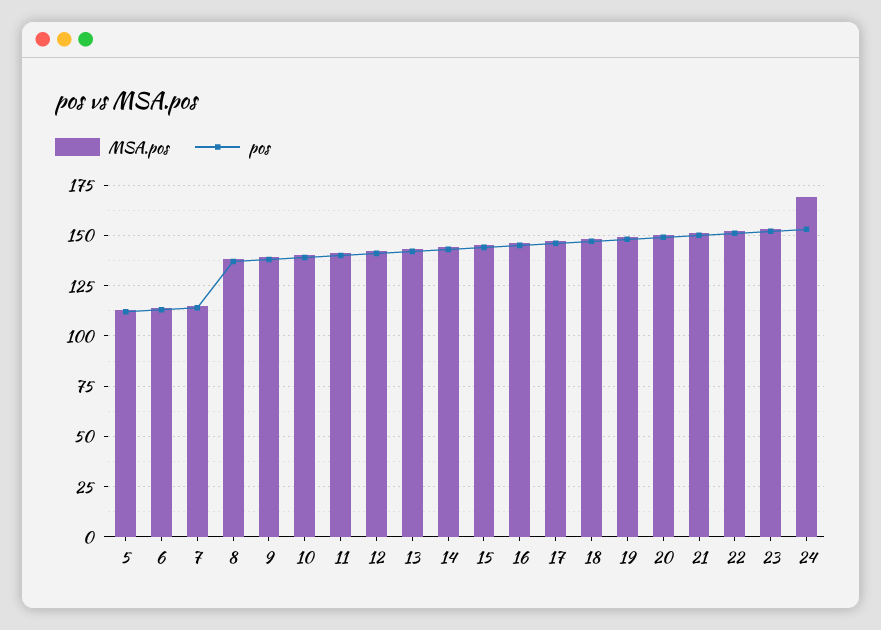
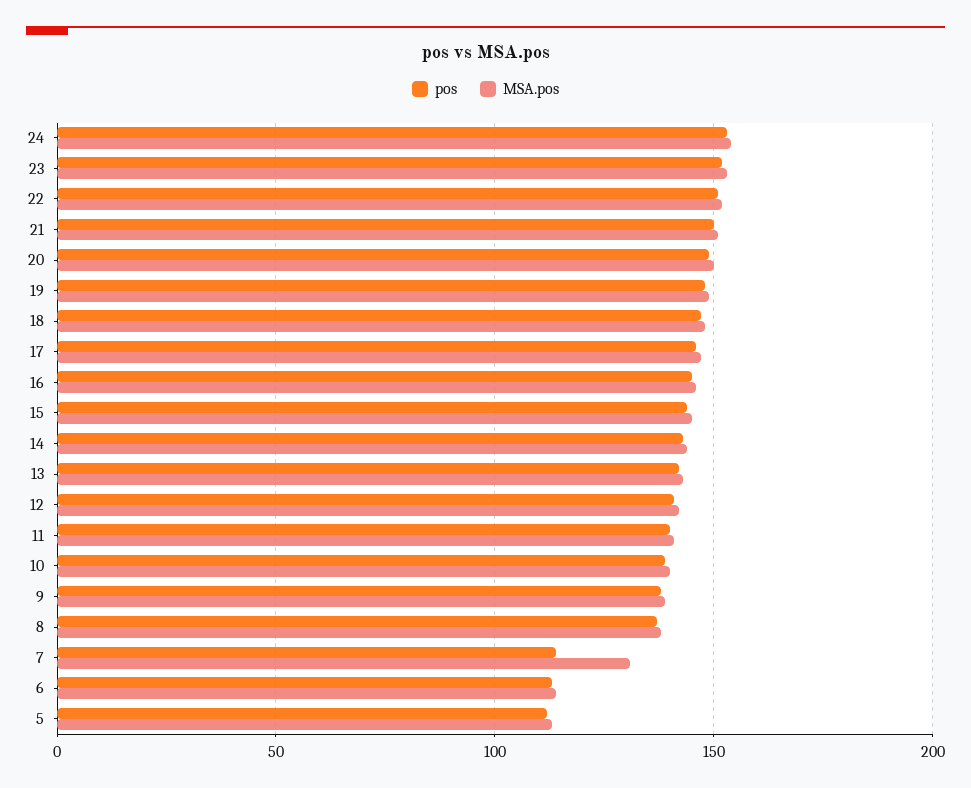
MSA.pos, 7: 115 -> 130
MSA.pos, 24: 170 -> 155

